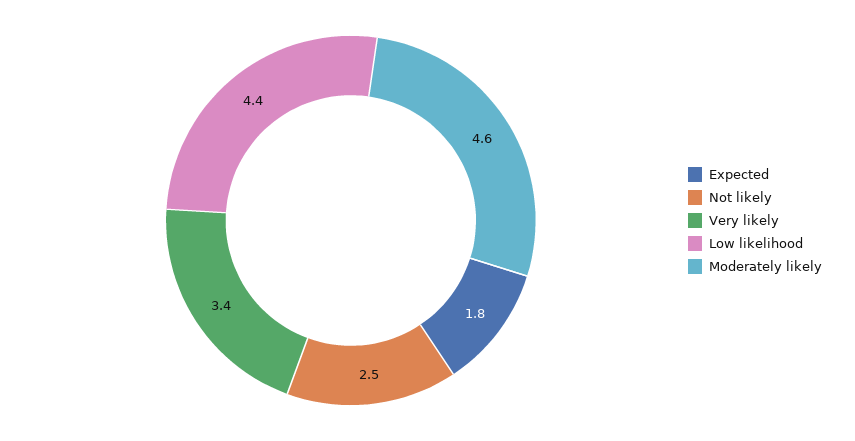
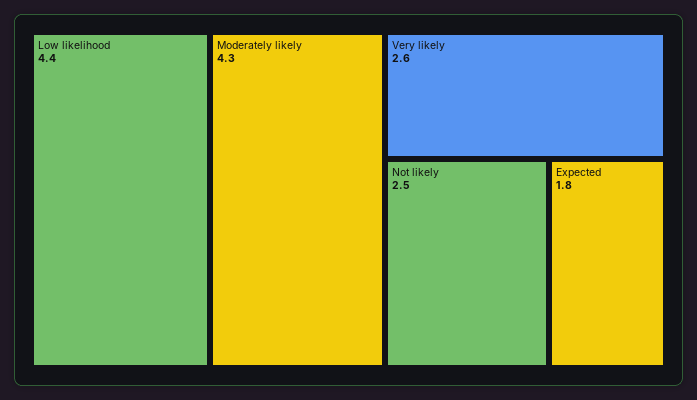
Very likely: 3.4 -> 2.6
Moderately likely: 4.6 -> 4.3

